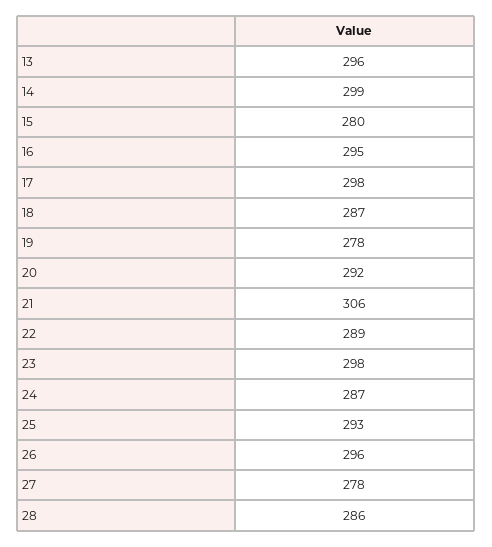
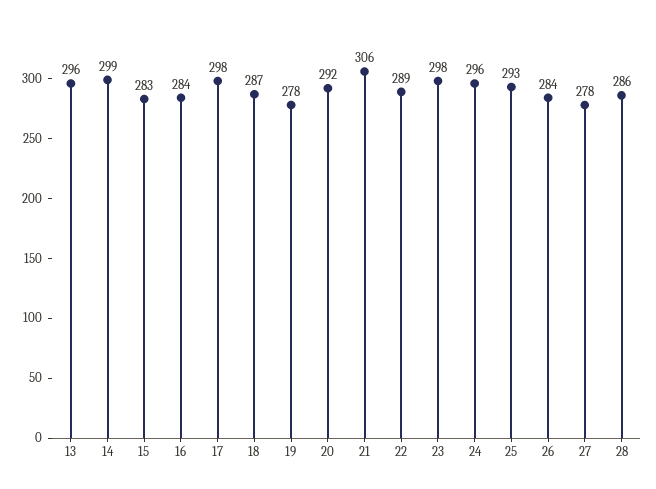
15: 280 -> 283
16: 295 -> 284
24: 287 -> 296
26: 296 -> 284

